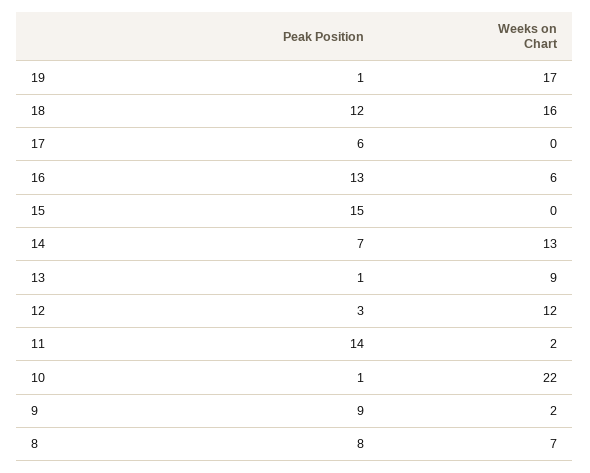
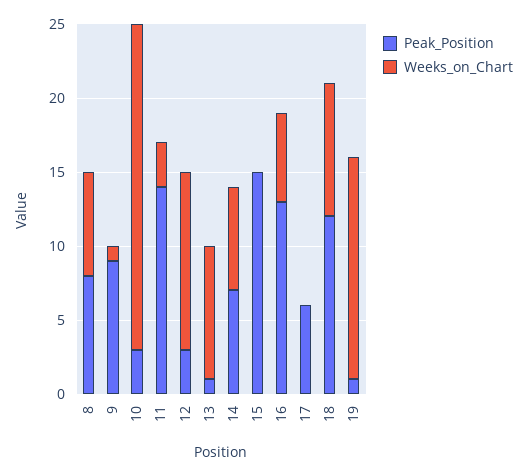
Weeks on Chart, 19: 17 -> 15
Weeks on Chart, 18: 16 -> 9
Weeks on Chart, 14: 13 -> 7
Weeks on Chart, 11: 2 -> 3
Peak Position, 10: 1 -> 3
Weeks on Chart, 9: 2 -> 1

